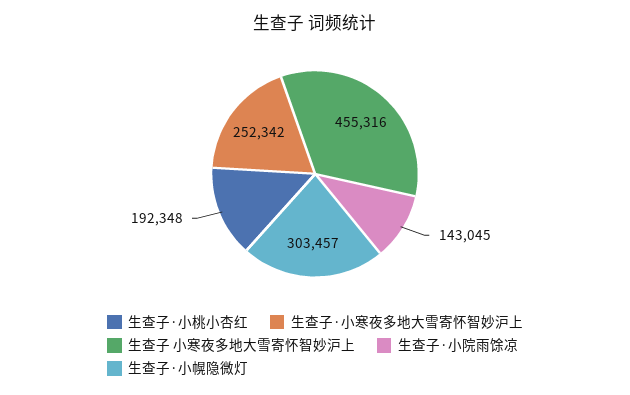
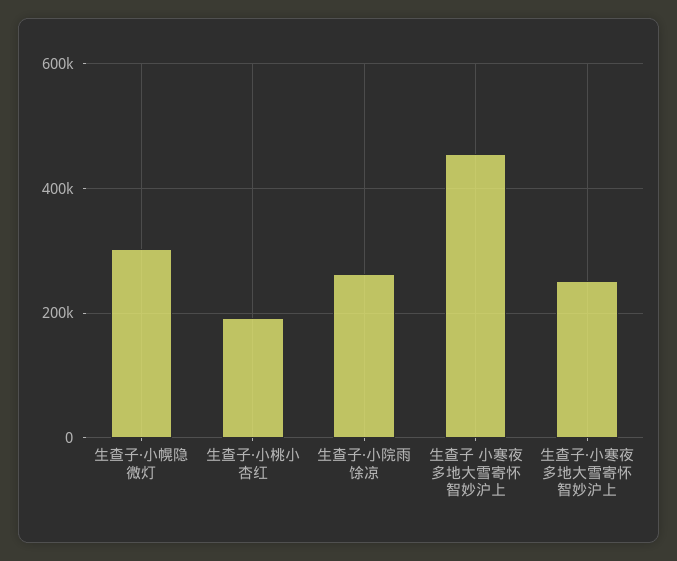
生查子·小院雨馀凉: 143045 -> 260000

